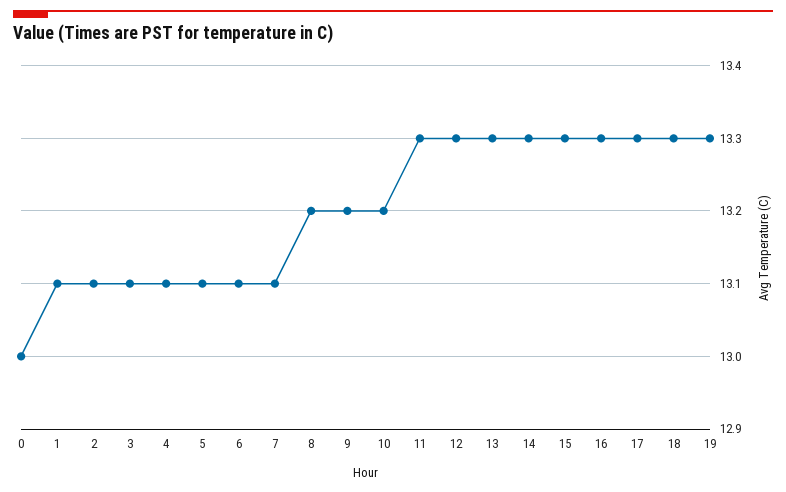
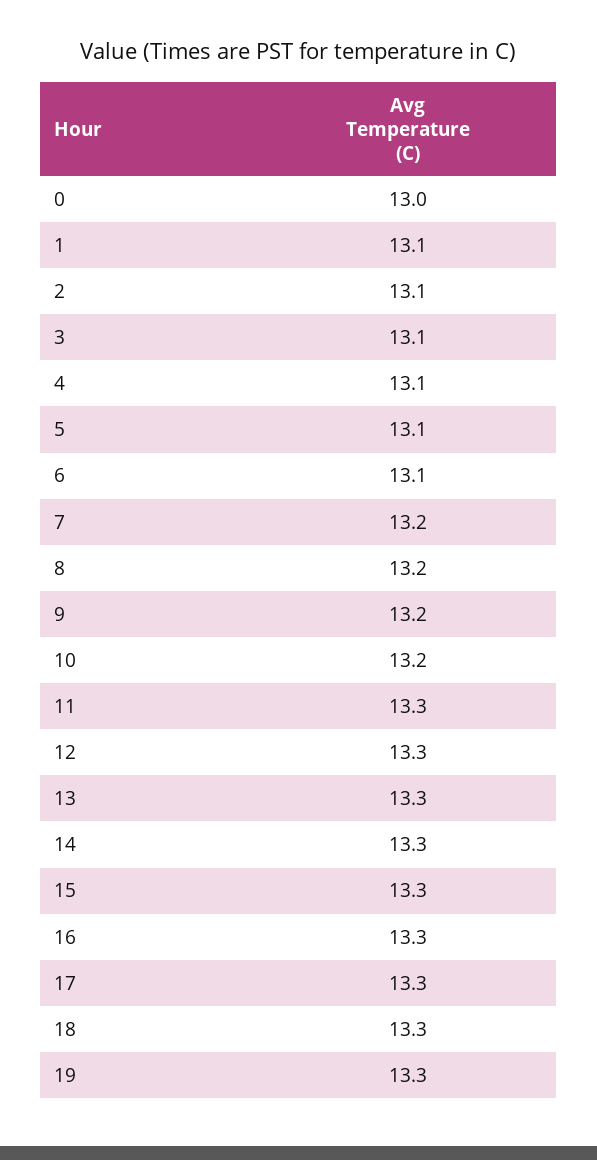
7: 13.1 -> 13.2

